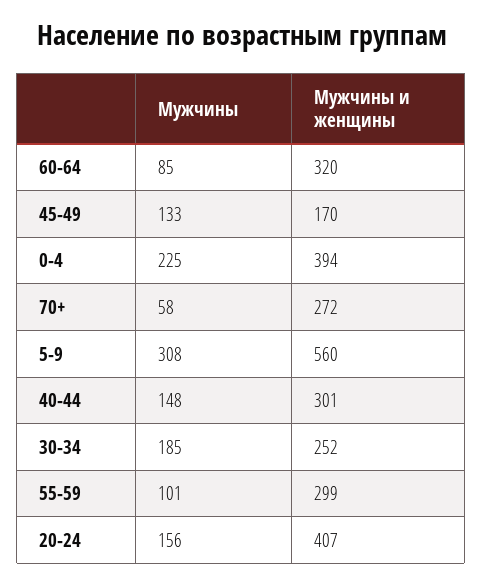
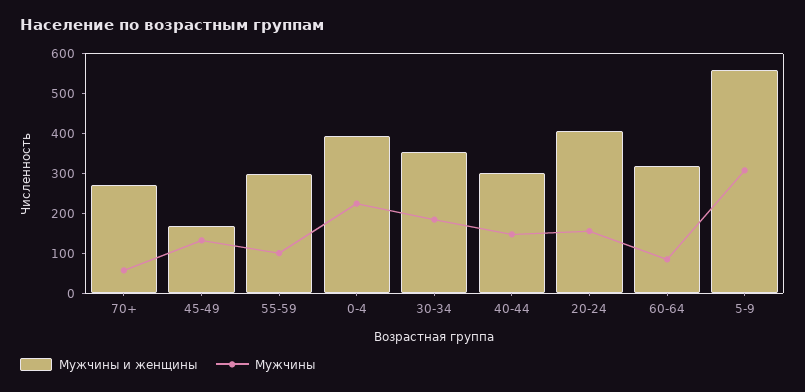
Мужчины и женщины, 30-34: 252 -> 350

